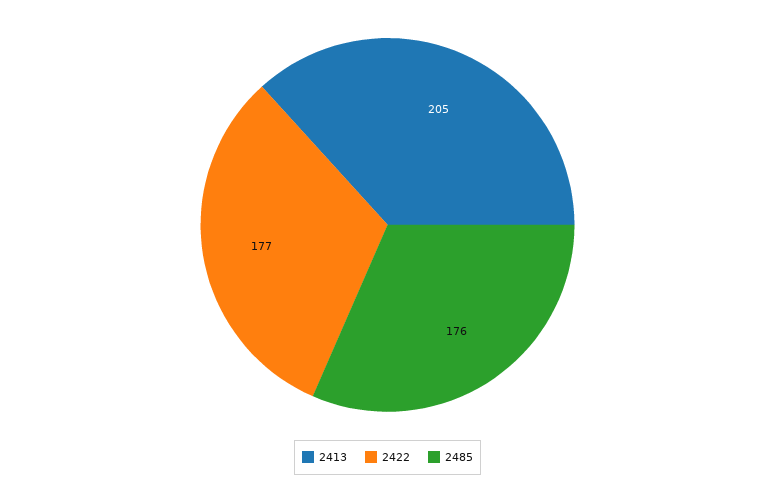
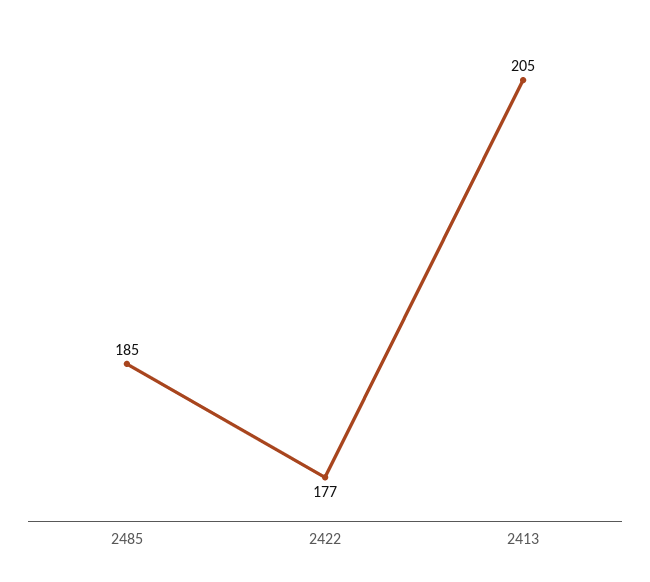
2485: 176 -> 185

